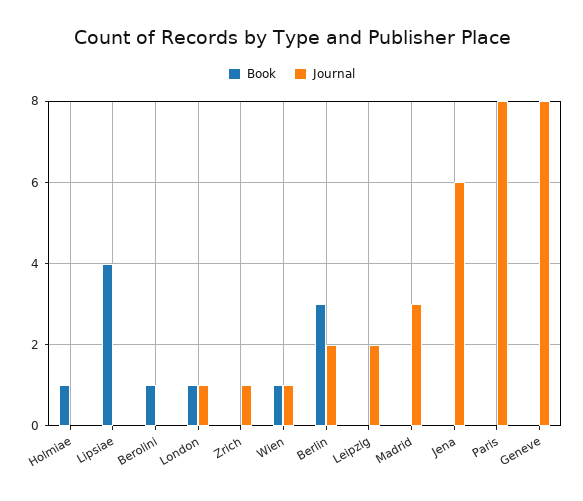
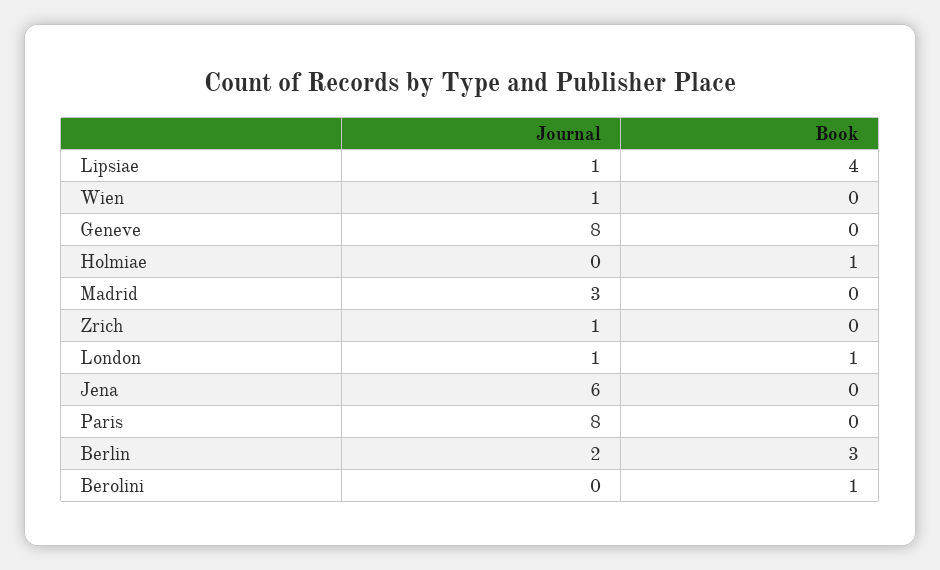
Journal, Lipsiae: 0 -> 1
Book, Wien: 1 -> 0
Book, Leipzig: 0 -> none
Journal, Leipzig: 2 -> none

